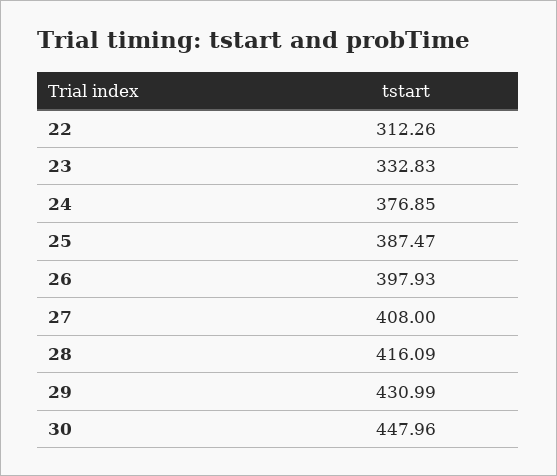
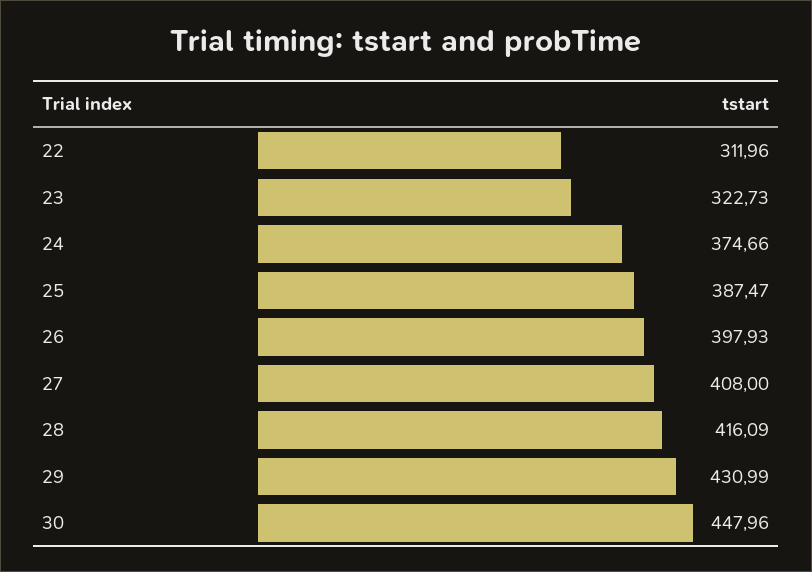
22: 312.26 -> 311.96
23: 332.83 -> 322.73
24: 376.85 -> 374.66

